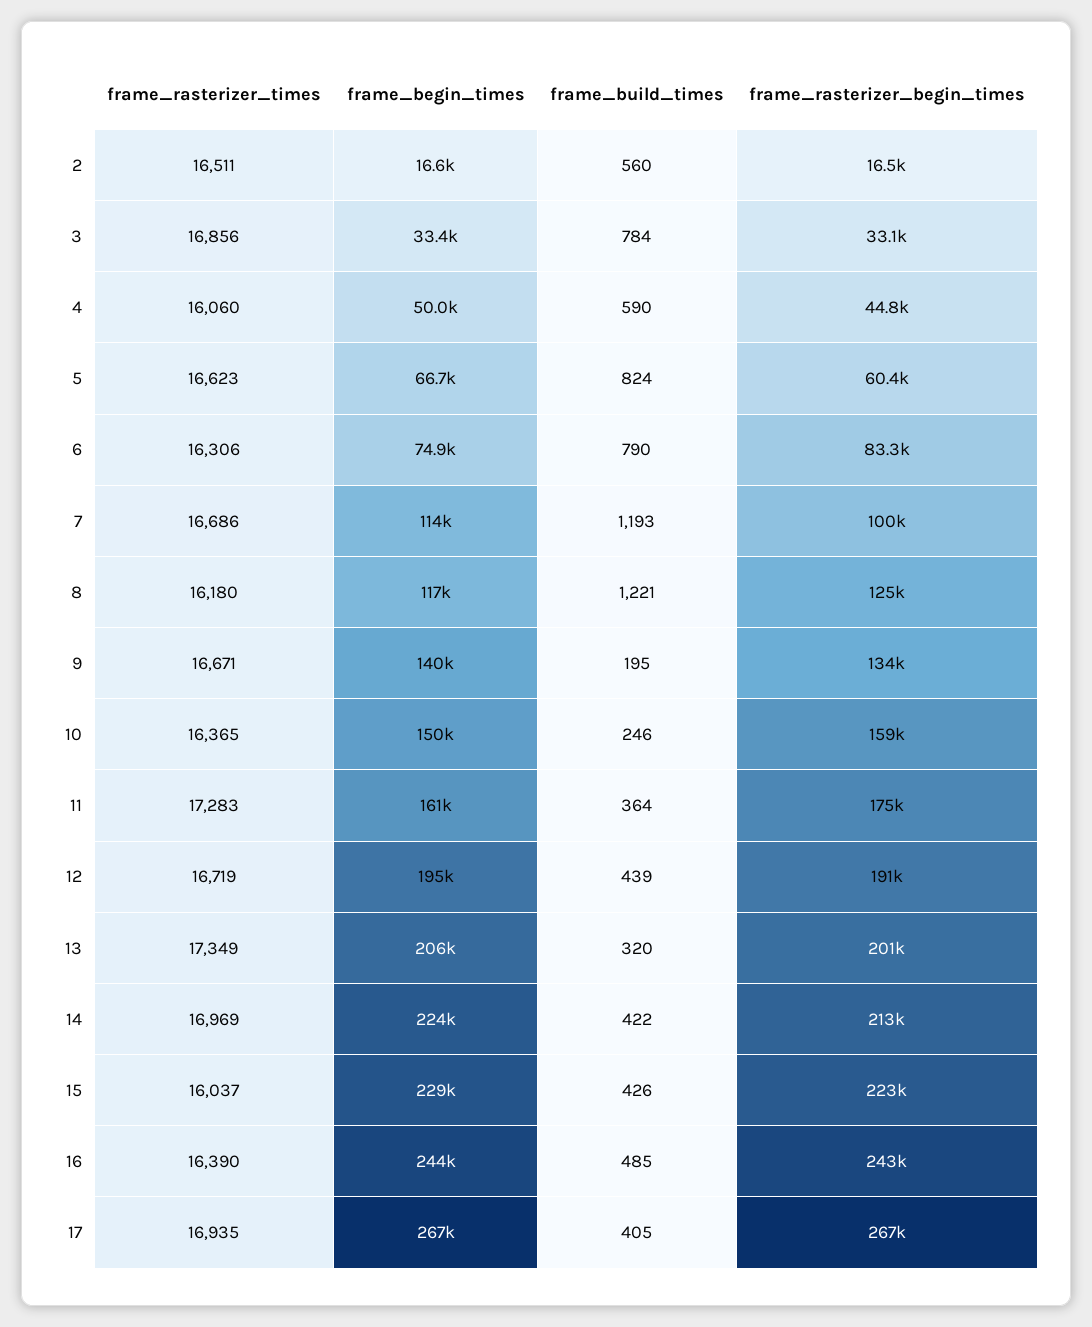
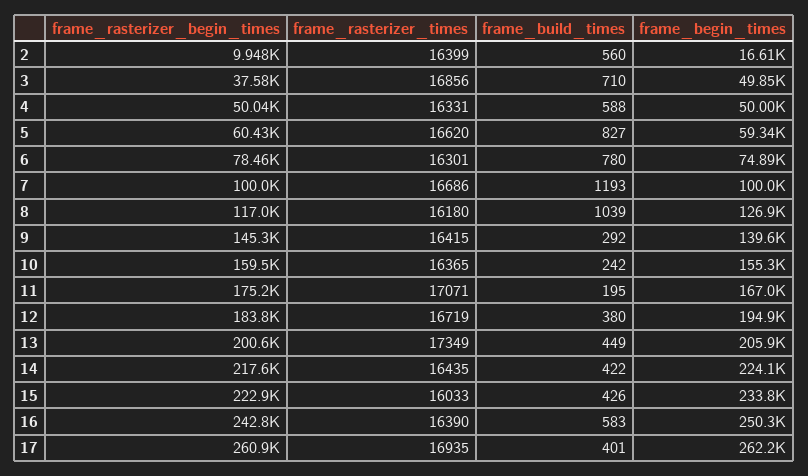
frame_rasterizer_times, 2: 16511 -> 16399
frame_rasterizer_begin_times, 2: 16500 -> 9948
frame_begin_times, 3: 33400 -> 49850
frame_build_times, 3: 784 -> 710
frame_rasterizer_begin_times, 3: 33100 -> 37580
frame_rasterizer_times, 4: 16060 -> 16331
frame_build_times, 4: 590 -> 588
frame_rasterizer_begin_times, 4: 44800 -> 50040
frame_rasterizer_times, 5: 16623 -> 16620
frame_begin_times, 5: 66700 -> 59340
frame_build_times, 5: 824 -> 827
frame_rasterizer_times, 6: 16306 -> 16301
frame_build_times, 6: 790 -> 780
frame_rasterizer_begin_times, 6: 83300 -> 78460
frame_begin_times, 7: 114000 -> 100000
frame_begin_times, 8: 117000 -> 126900
frame_build_times, 8: 1221 -> 1039
frame_rasterizer_begin_times, 8: 125000 -> 117000
frame_rasterizer_times, 9: 16671 -> 16415
frame_build_times, 9: 195 -> 292
frame_rasterizer_begin_times, 9: 134000 -> 145300
frame_begin_times, 10: 150000 -> 155300
frame_build_times, 10: 246 -> 242
frame_rasterizer_times, 11: 17283 -> 17071
frame_begin_times, 11: 161000 -> 167000
frame_build_times, 11: 364 -> 195
frame_build_times, 12: 439 -> 380
frame_rasterizer_begin_times, 12: 191000 -> 183800
frame_build_times, 13: 320 -> 449
frame_rasterizer_times, 14: 16969 -> 16435
frame_rasterizer_begin_times, 14: 213000 -> 217600
frame_rasterizer_times, 15: 16037 -> 16033
frame_begin_times, 15: 229000 -> 233800
frame_begin_times, 16: 244000 -> 250300
frame_build_times, 16: 485 -> 583
frame_begin_times, 17: 267000 -> 262200
frame_build_times, 17: 405 -> 401
frame_rasterizer_begin_times, 17: 267000 -> 260900

